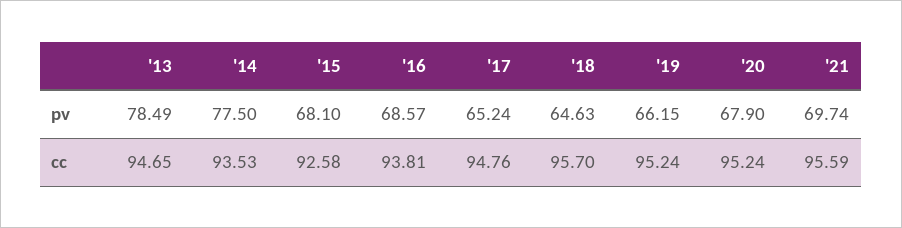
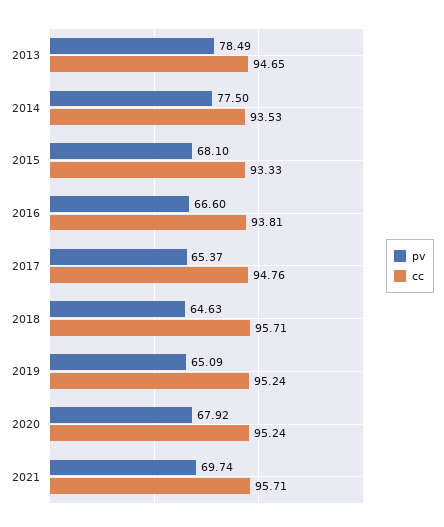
pv, '16: 68.57 -> 66.6
pv, '17: 65.24 -> 65.37
pv, '19: 66.15 -> 65.09
pv, '20: 67.9 -> 67.92
cc, '15: 92.58 -> 93.33
cc, '18: 95.7 -> 95.71
cc, '21: 95.59 -> 95.71

